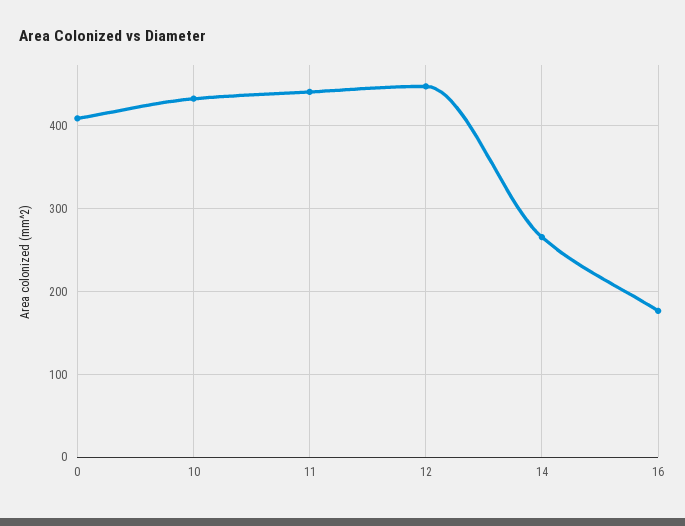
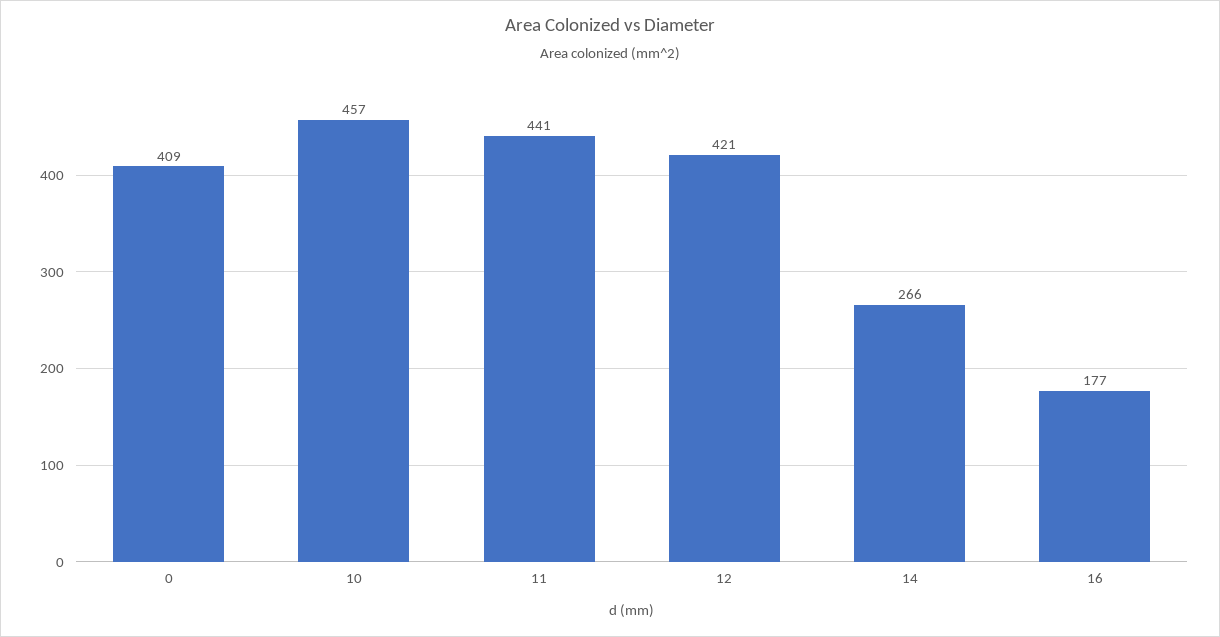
10: 430 -> 457
12: 450 -> 421

